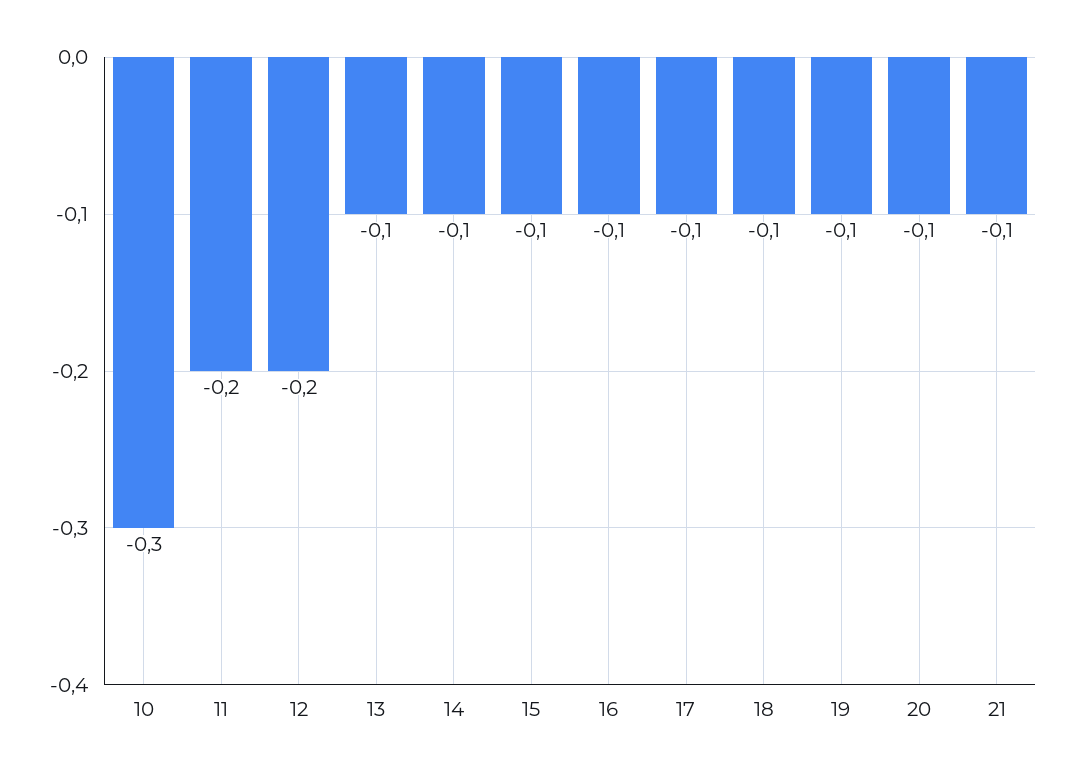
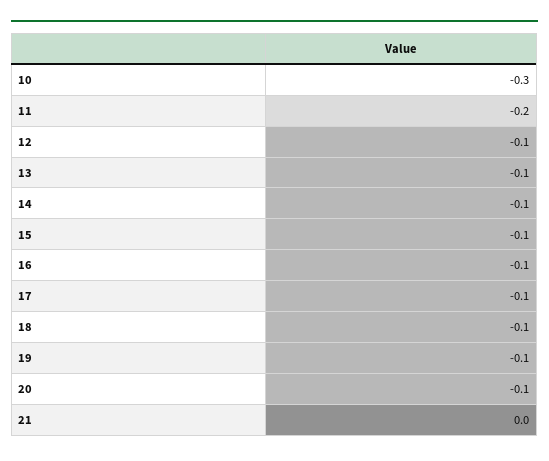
12: -0.2 -> -0.1
21: -0.1 -> 0

